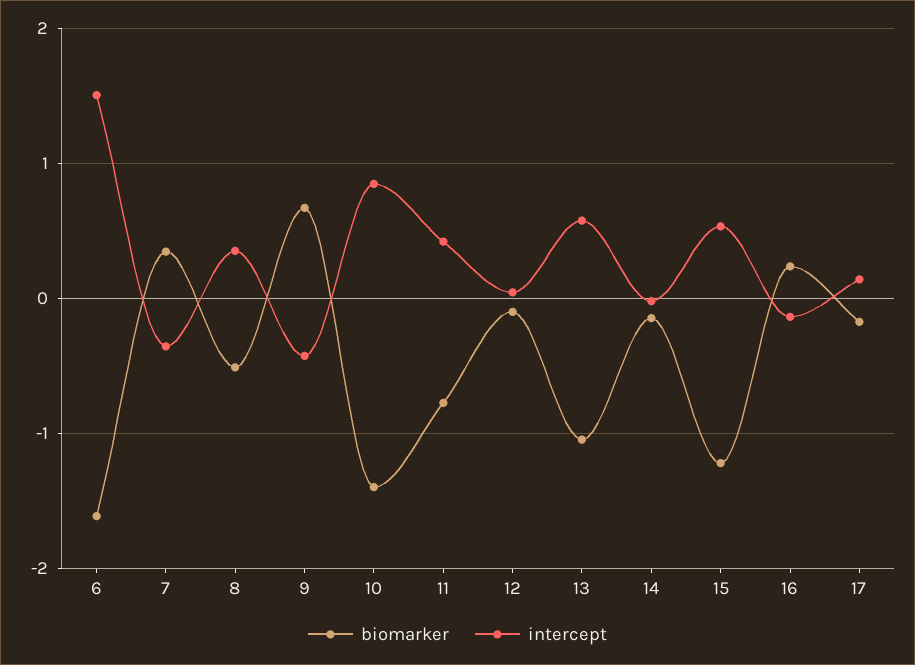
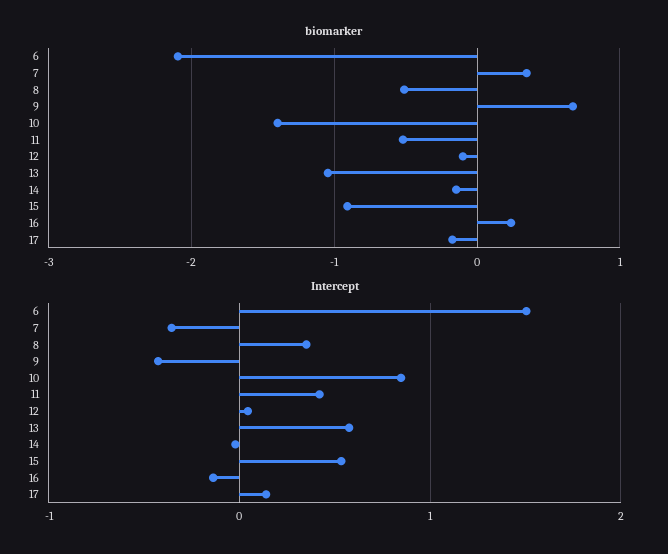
biomarker, 6: -1.6 -> -2.1
biomarker, 11: -0.8 -> -0.5
biomarker, 15: -1.2 -> -0.9

